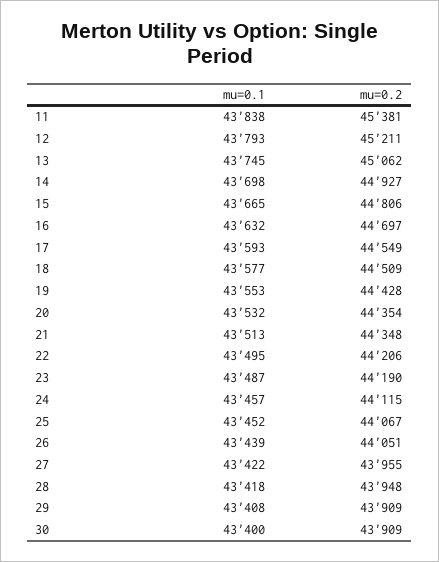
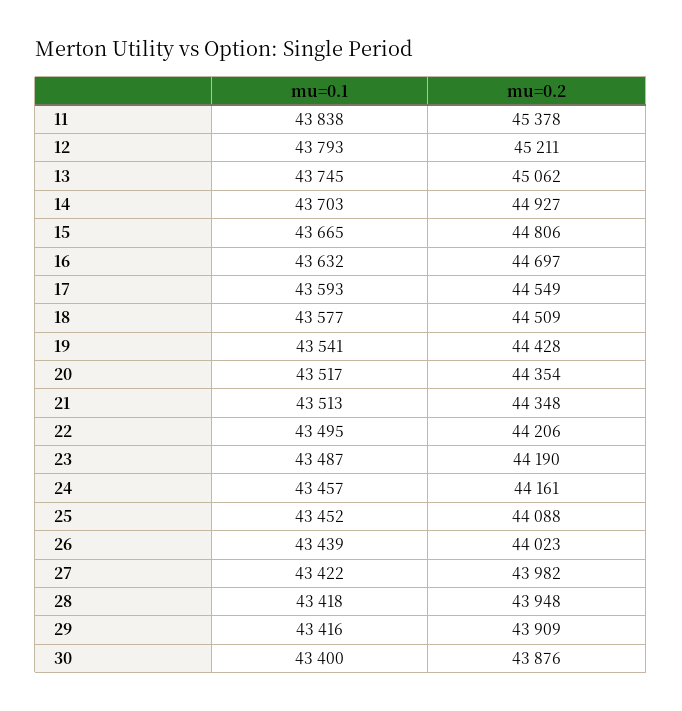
mu=0.2, 11: 45381 -> 45378
mu=0.1, 14: 43698 -> 43703
mu=0.1, 19: 43553 -> 43541
mu=0.1, 20: 43532 -> 43517
mu=0.2, 24: 44115 -> 44161
mu=0.2, 25: 44067 -> 44088
mu=0.2, 26: 44051 -> 44023
mu=0.2, 27: 43955 -> 43982
mu=0.1, 29: 43408 -> 43416
mu=0.2, 30: 43909 -> 43876

